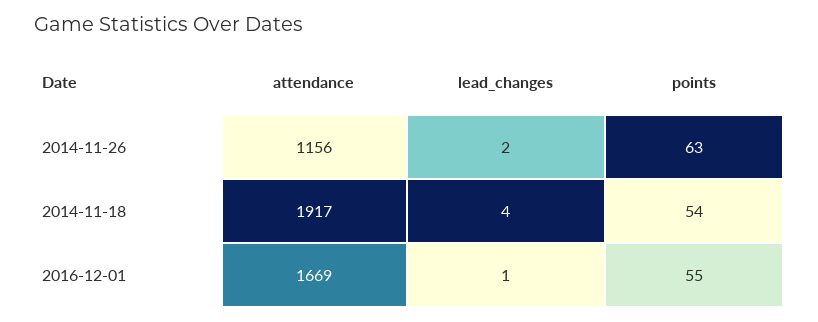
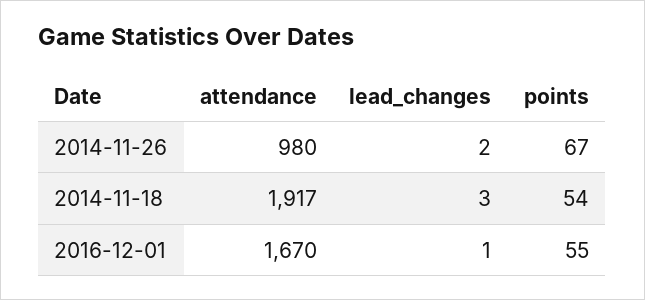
attendance, 2014-11-26: 1156 -> 980
points, 2014-11-26: 63 -> 67
lead_changes, 2014-11-18: 4 -> 3
attendance, 2016-12-01: 1669 -> 1670

